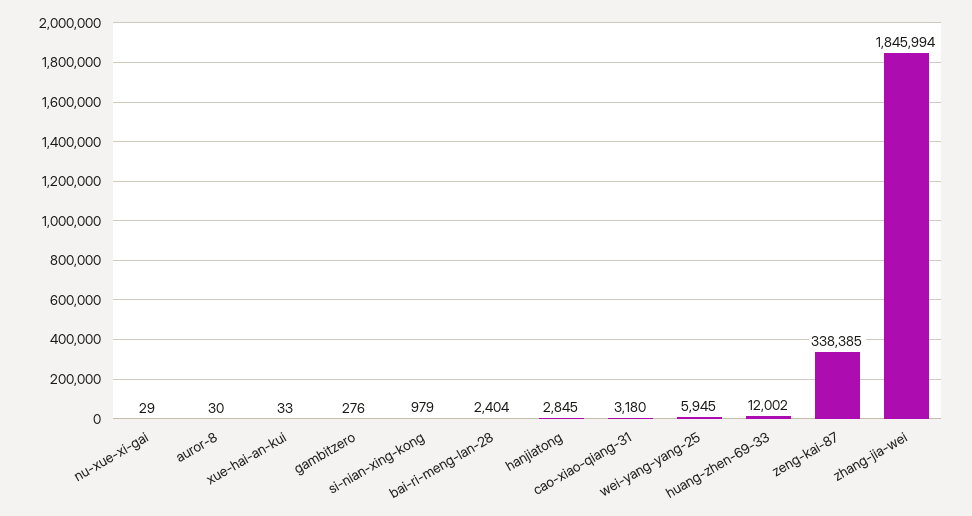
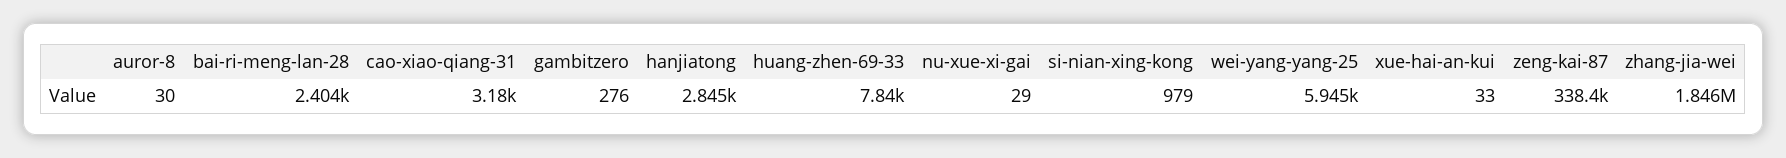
huang-zhen-69-33: 12002 -> 7840

